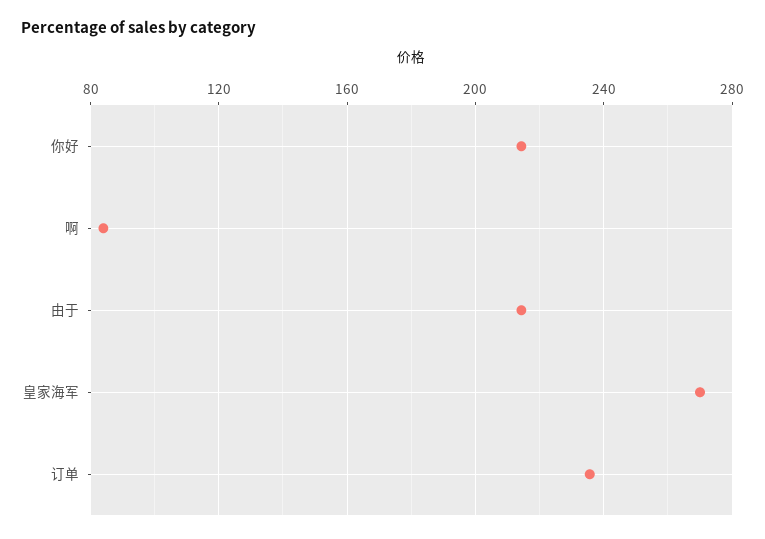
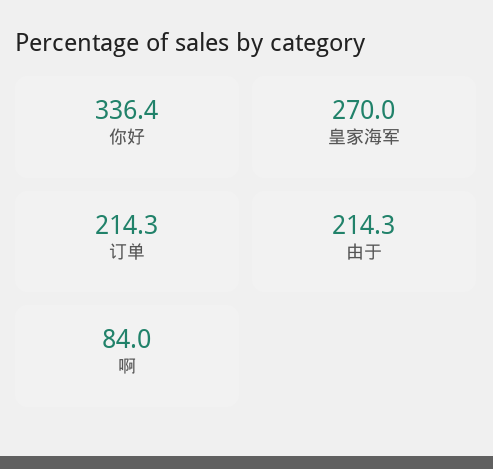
你好: 215 -> 336.4
订单: 235 -> 214.3

